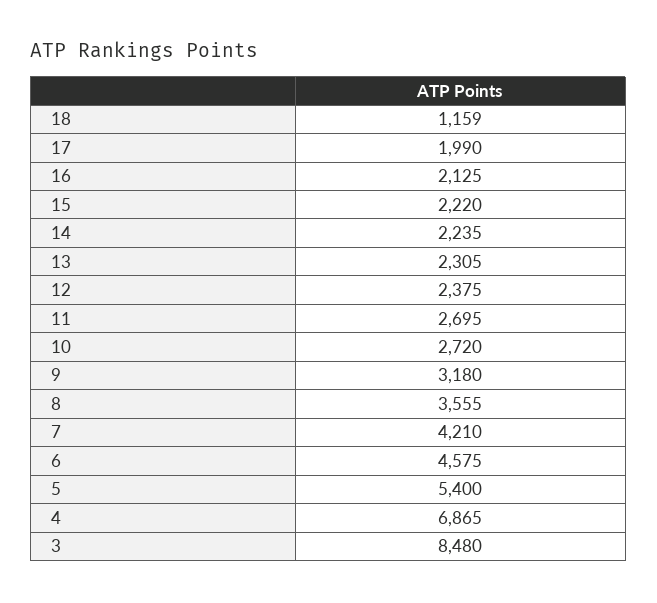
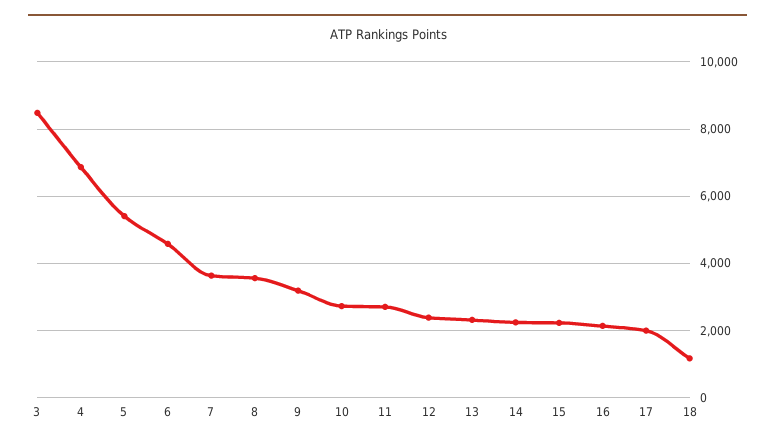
7: 4210 -> 3600

